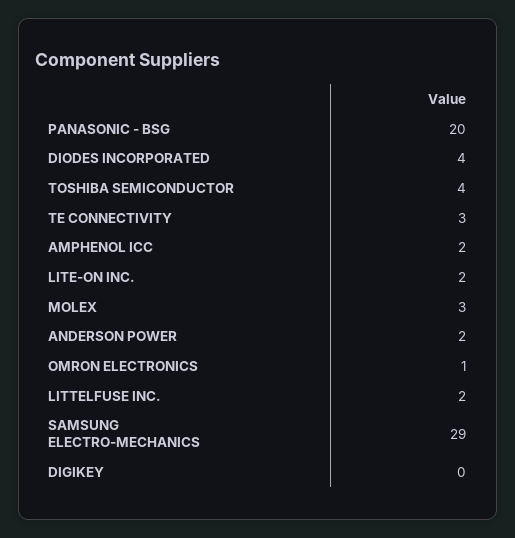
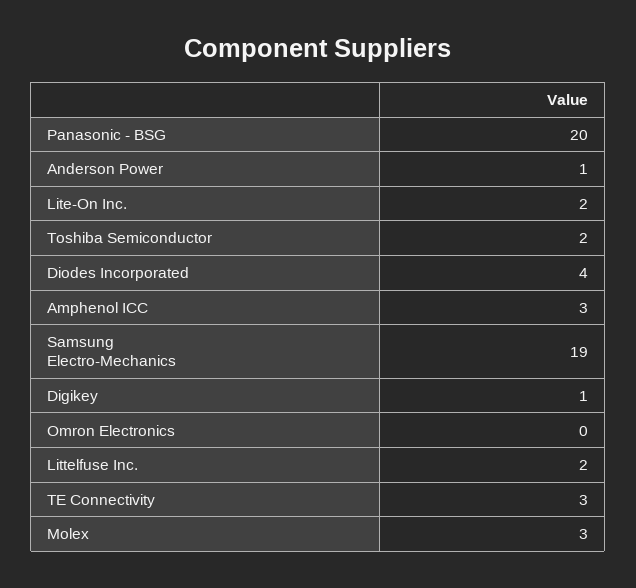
TOSHIBA SEMICONDUCTOR: 4 -> 2
AMPHENOL ICC: 2 -> 3
ANDERSON POWER: 2 -> 1
OMRON ELECTRONICS: 1 -> 0
SAMSUNG ELECTRO-MECHANICS: 29 -> 19
DIGIKEY: 0 -> 1

